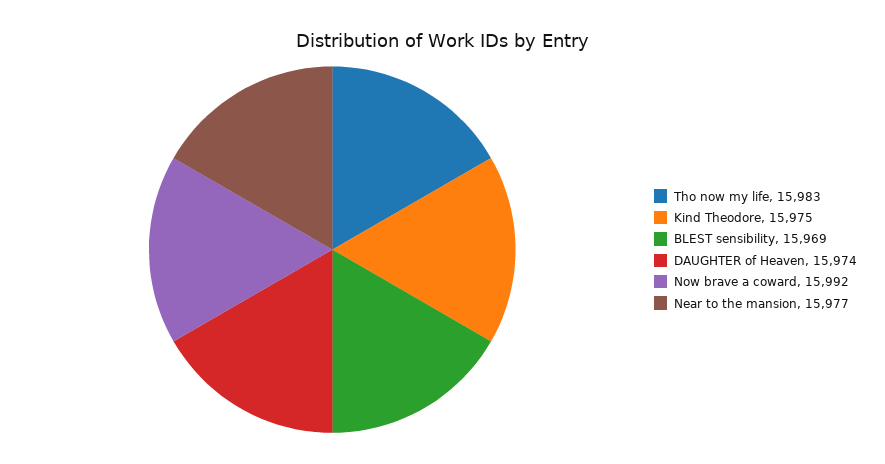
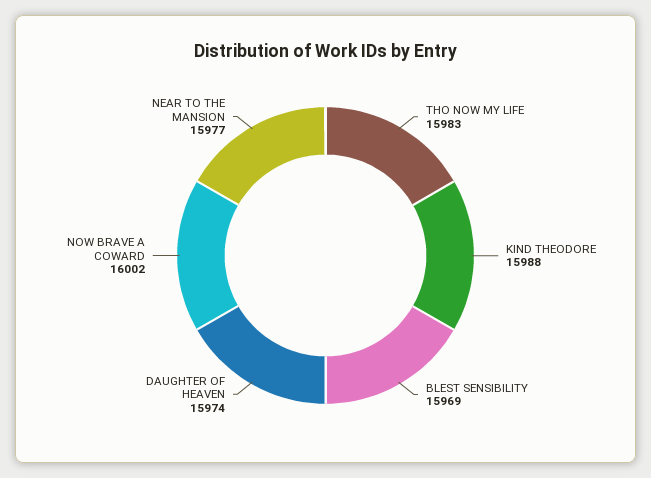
Kind Theodore: 15975 -> 15988
Now brave a coward: 15992 -> 16002

